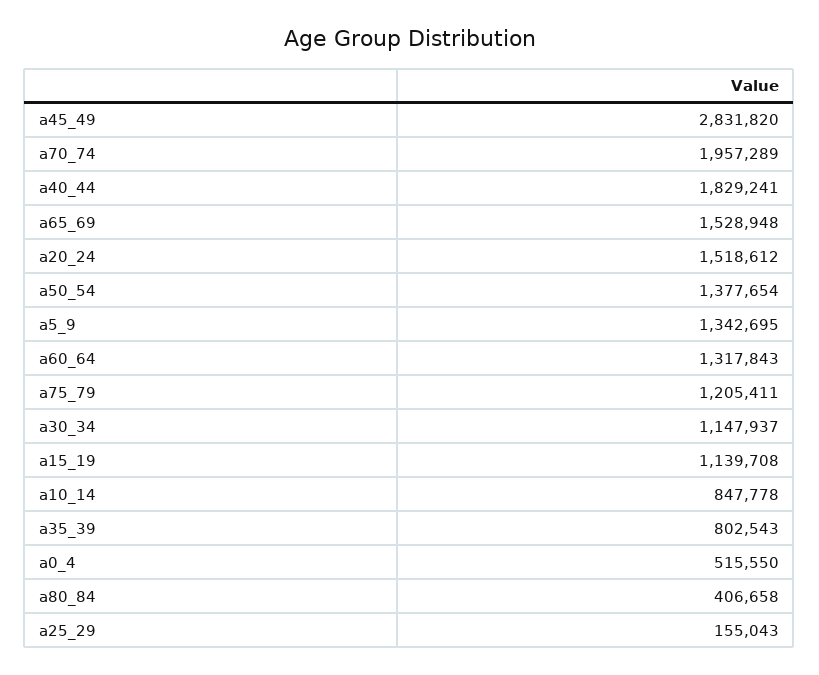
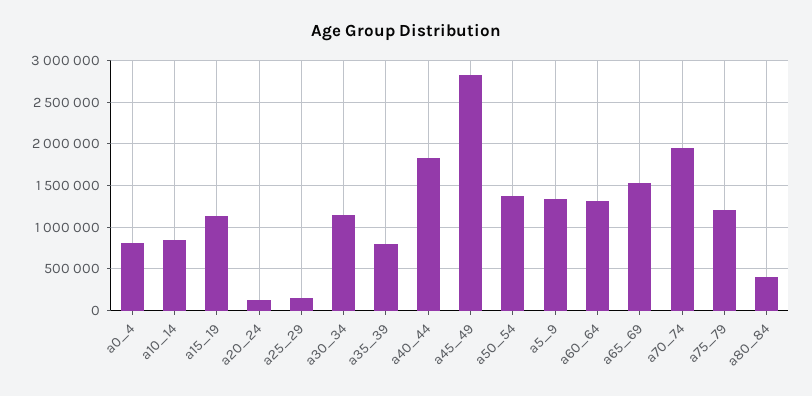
a20_24: 1518612 -> 100000
a0_4: 515550 -> 800000

